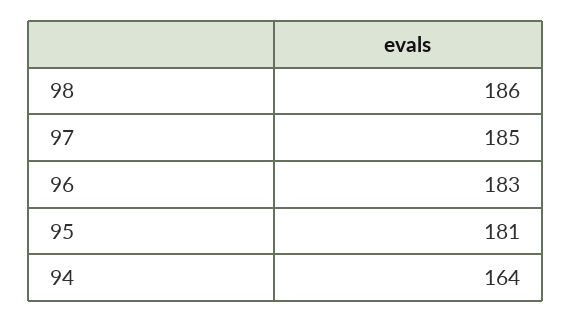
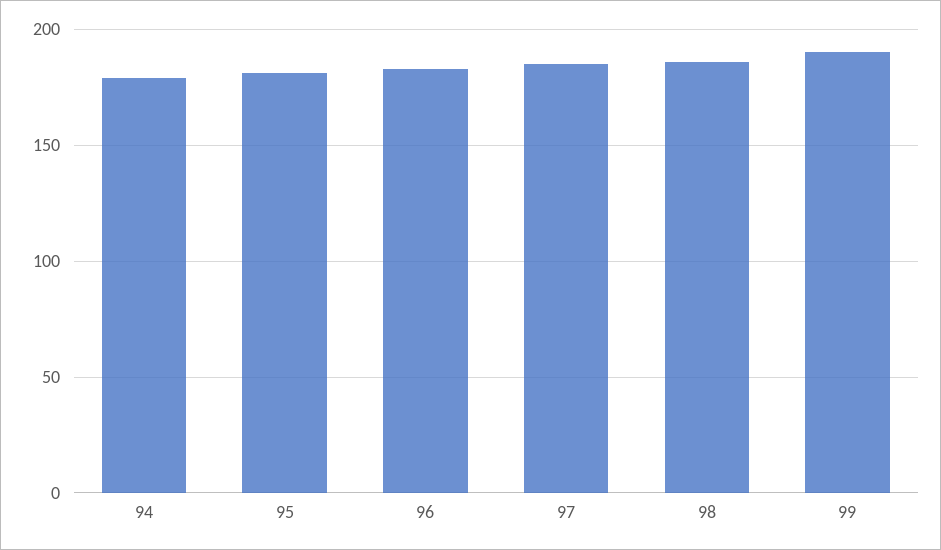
94: 164 -> 180
99: none -> 190

